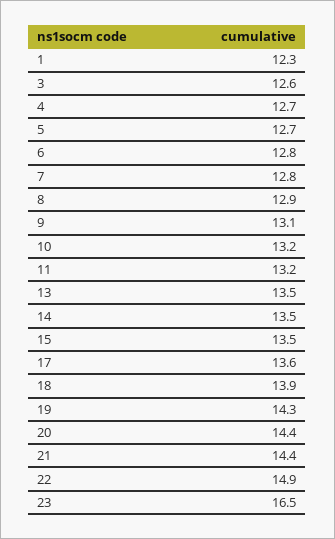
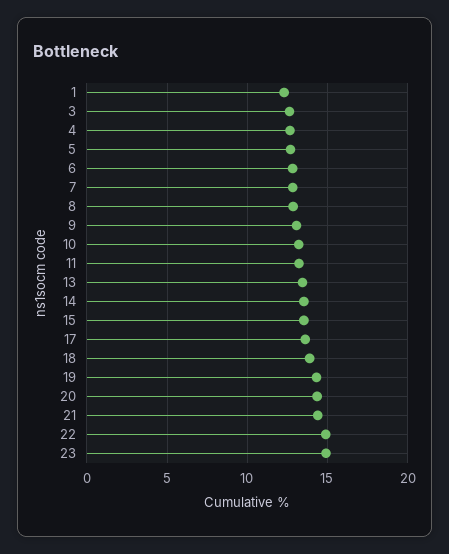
23: 16.5 -> 15

